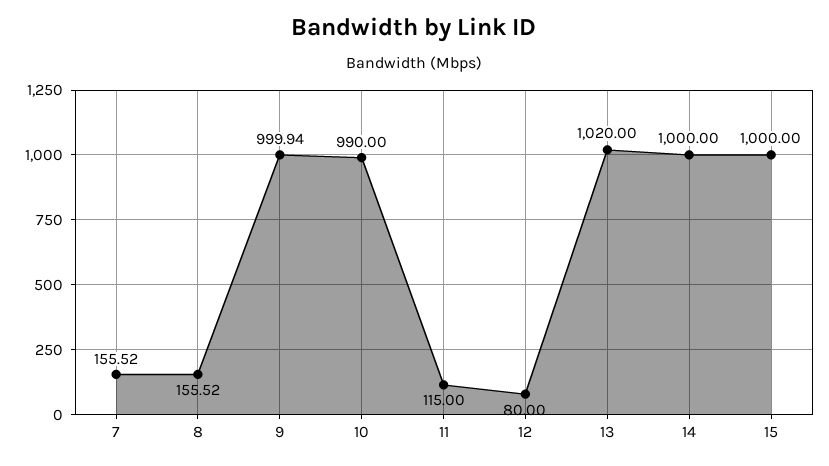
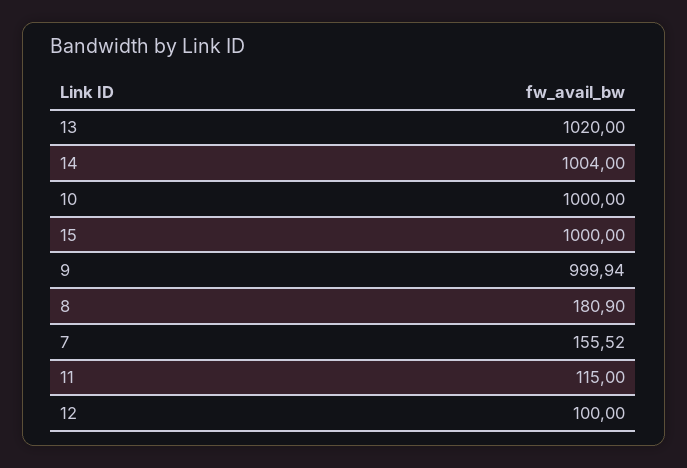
8: 155.52 -> 180.9
10: 990 -> 1000
12: 80 -> 100
14: 1000 -> 1004

